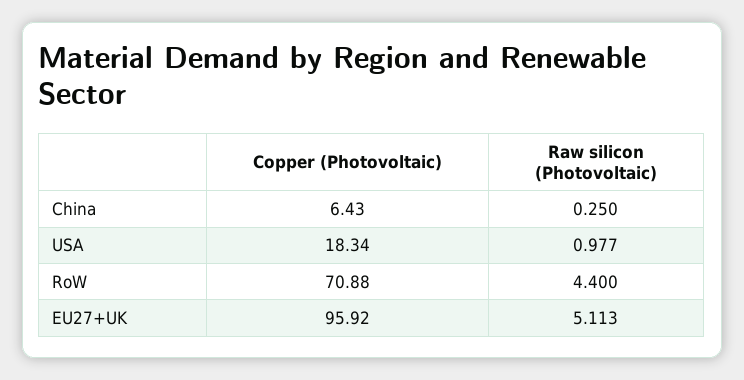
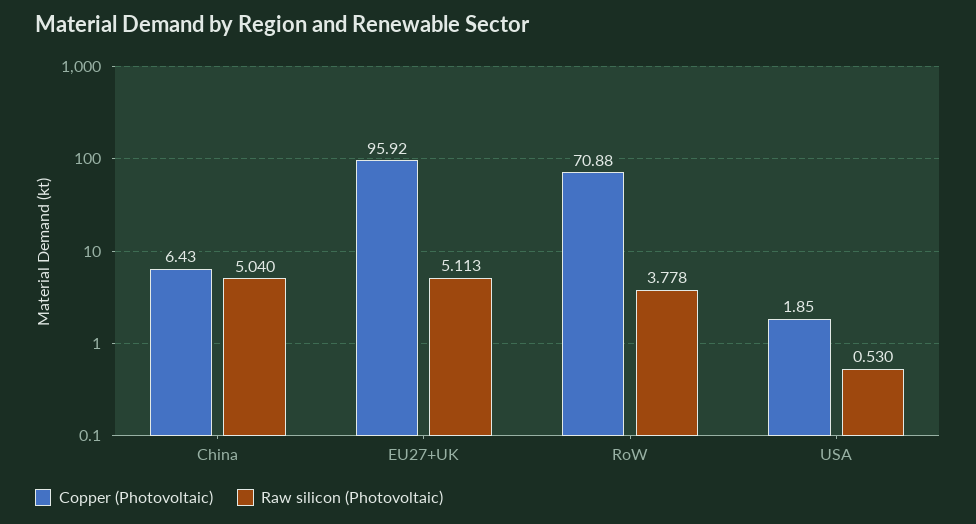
Raw silicon (Photovoltaic), China: 0.25 -> 5.04
Copper (Photovoltaic), USA: 18.34 -> 1.85
Raw silicon (Photovoltaic), USA: 0.977 -> 0.53
Raw silicon (Photovoltaic), RoW: 4.4 -> 3.778

